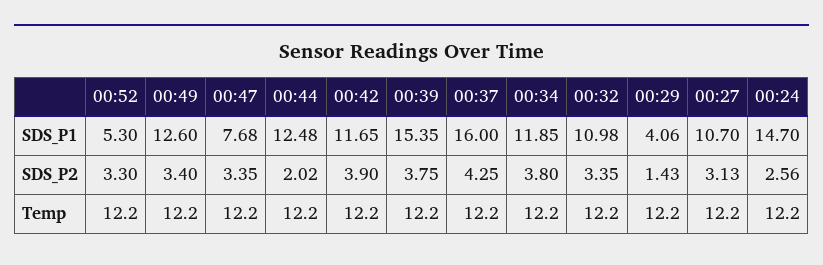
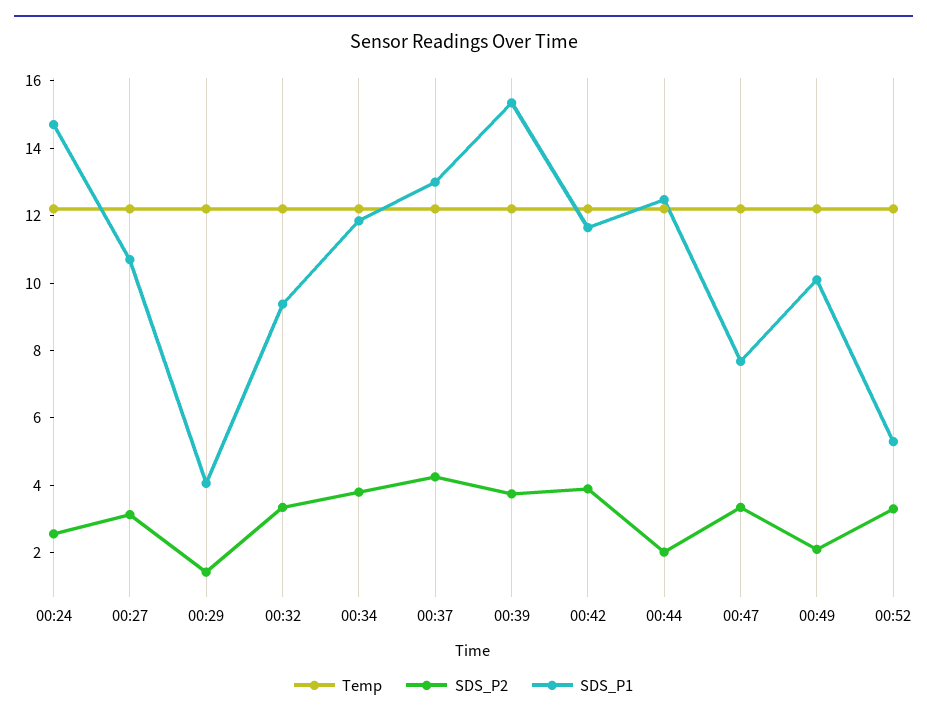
SDS_P1, 00:49: 12.6 -> 10
SDS_P1, 00:37: 16 -> 13
SDS_P1, 00:32: 10.98 -> 9.5
SDS_P2, 00:49: 3.4 -> 2

